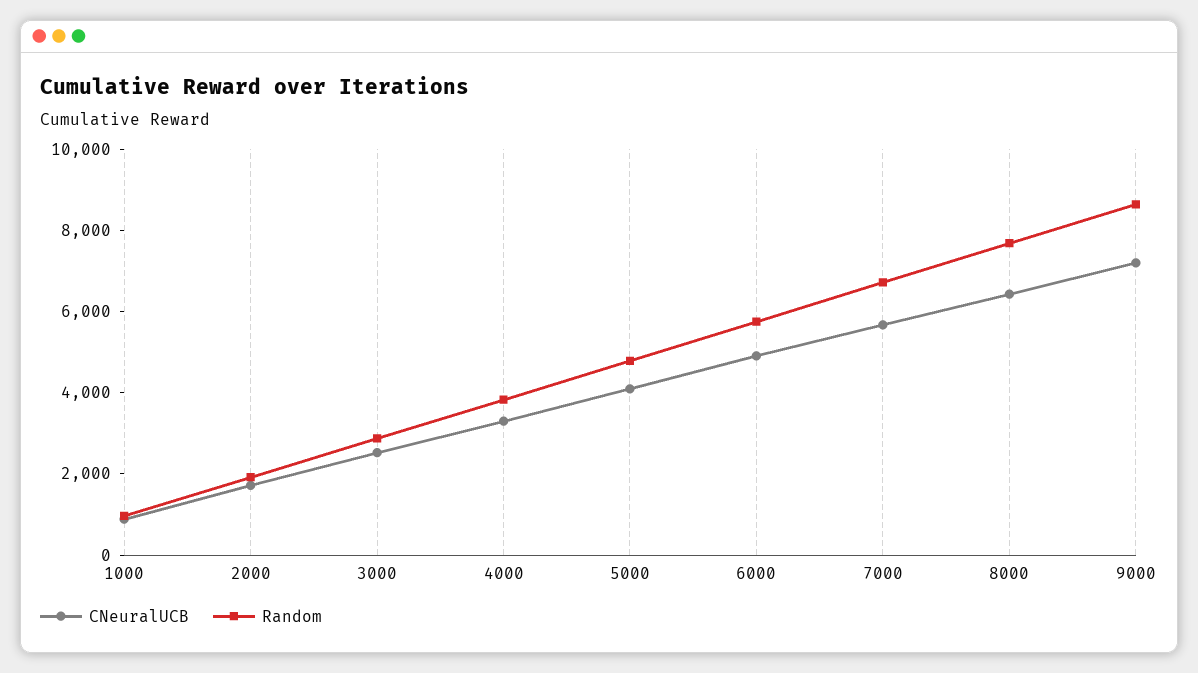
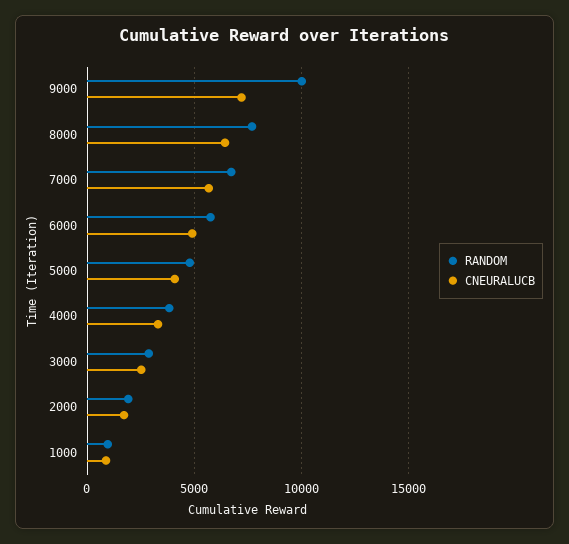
Random, 9000: 8500 -> 10000

